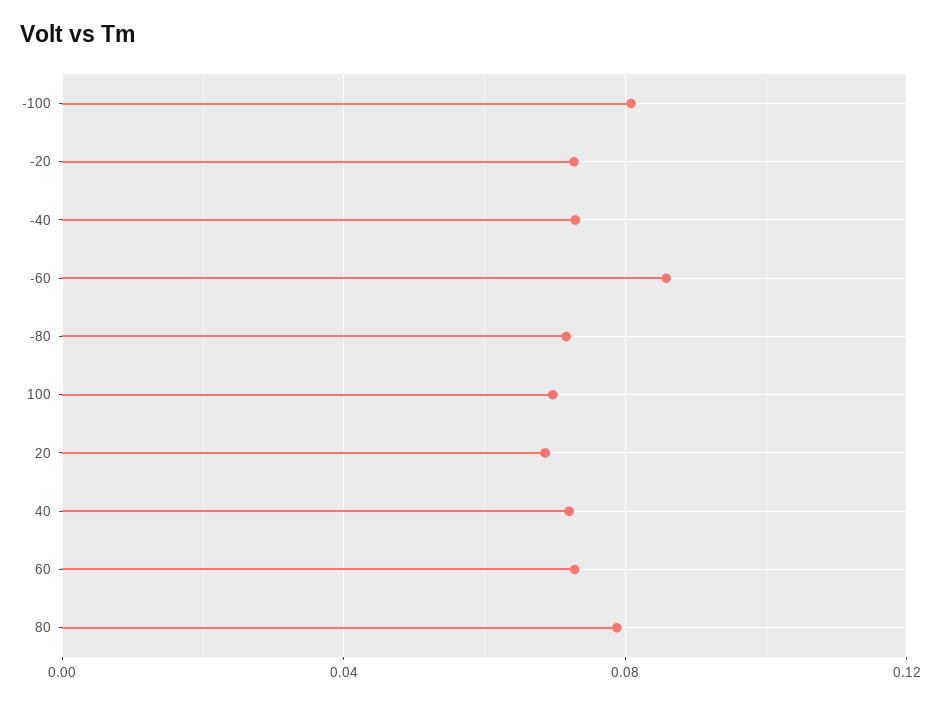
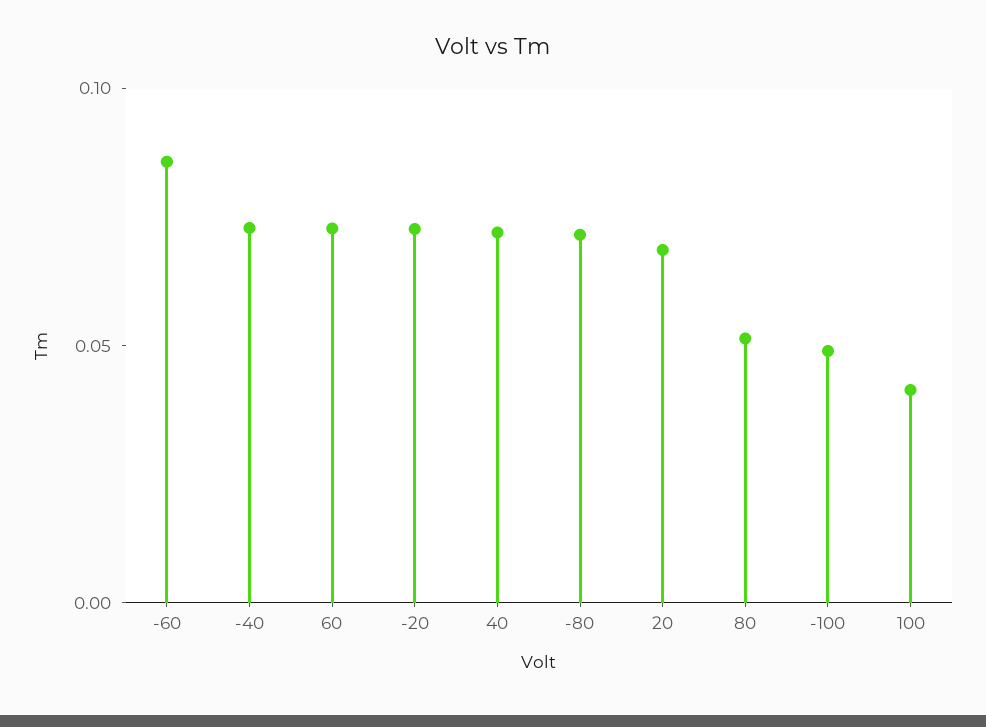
-100: 0.08 -> 0.05
100: 0.07 -> 0.04
80: 0.08 -> 0.05

